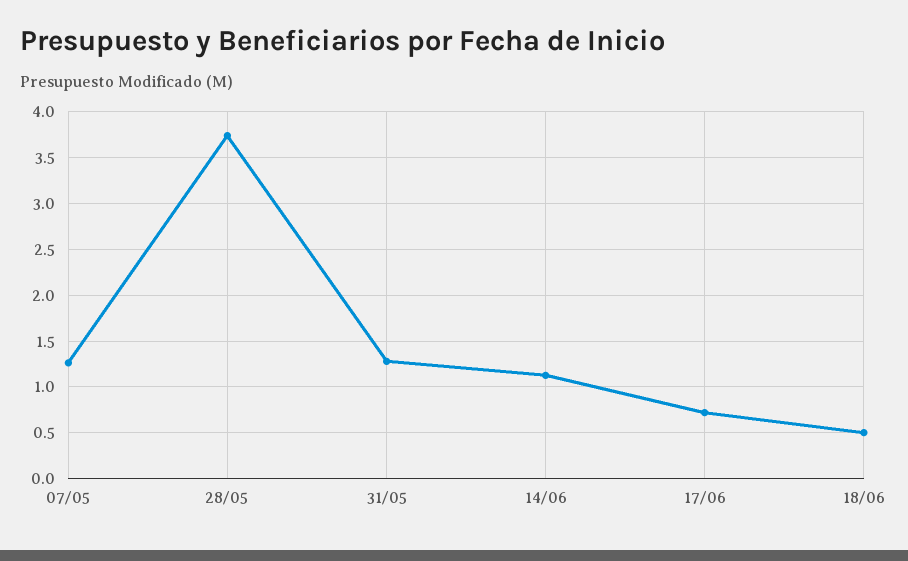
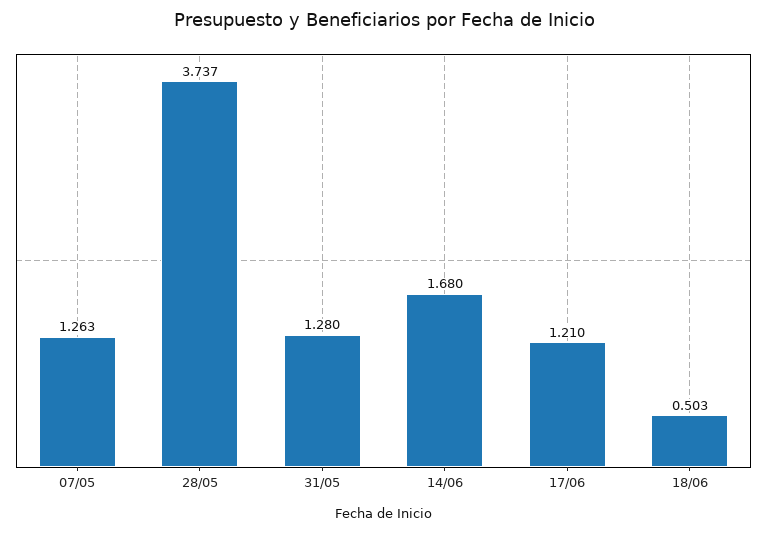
14/06: 1.1 -> 1.68
17/06: 0.7 -> 1.21

